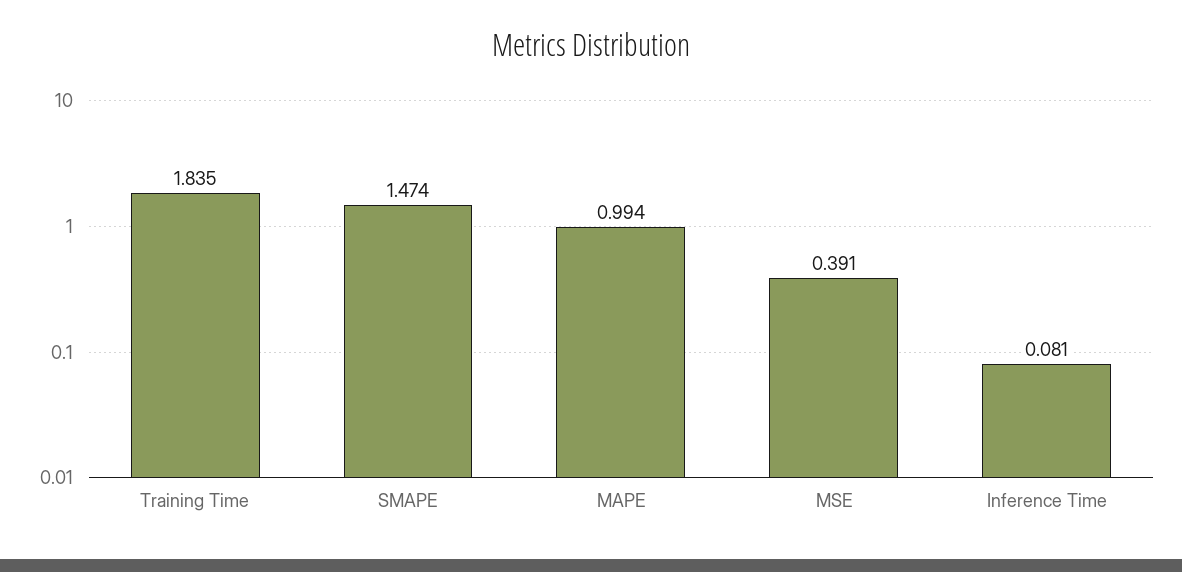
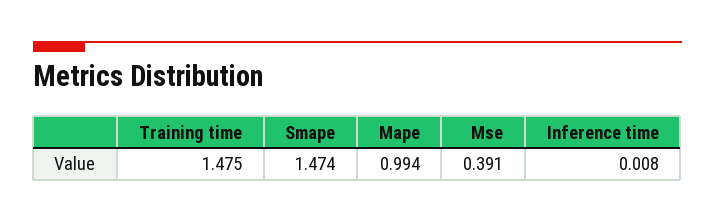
Training Time: 1.835 -> 1.475
Inference Time: 0.081 -> 0.008

